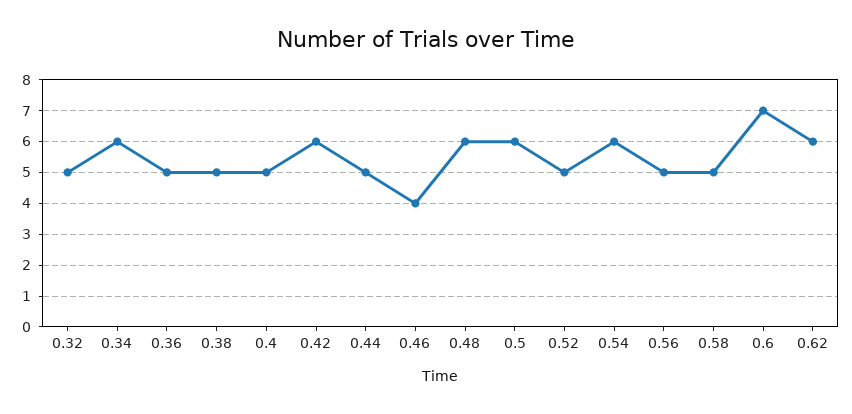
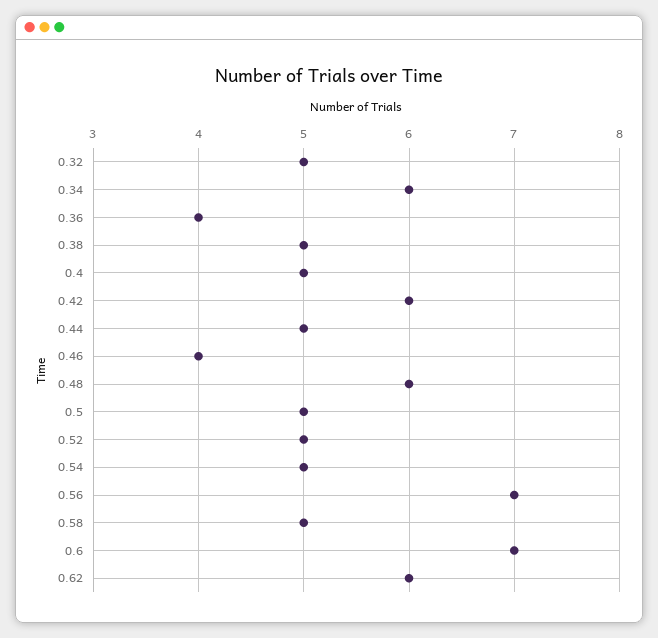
0.36: 5 -> 4
0.5: 6 -> 5
0.54: 6 -> 5
0.56: 5 -> 7

